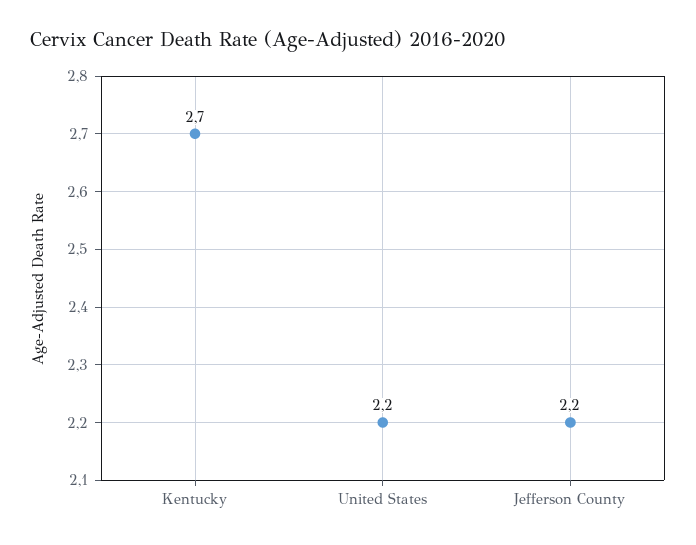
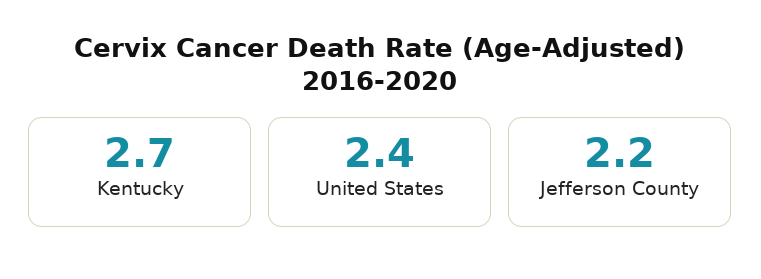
United States: 2.2 -> 2.4

